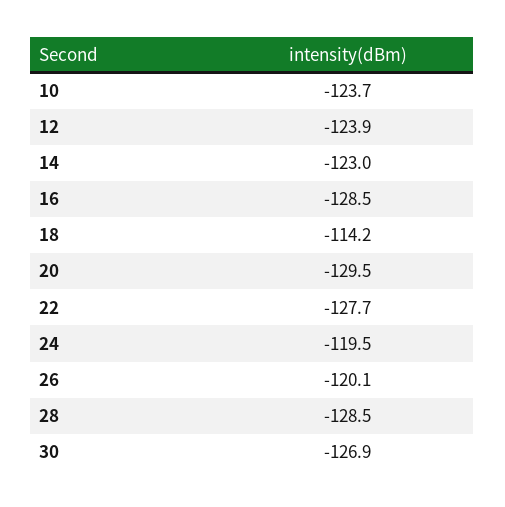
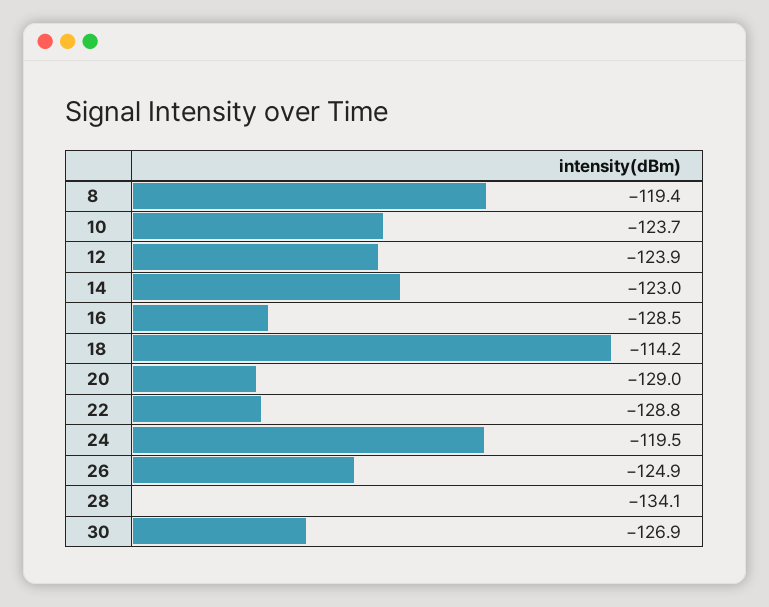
20: -129.5 -> -129
22: -127.7 -> -128.8
26: -120.1 -> -124.9
28: -128.5 -> -134.1
8: none -> -119.4

